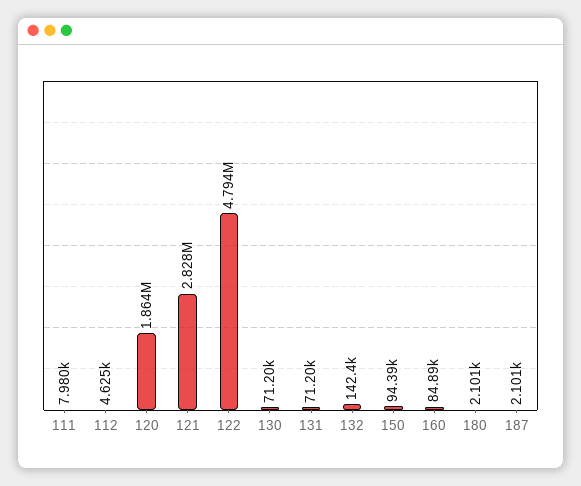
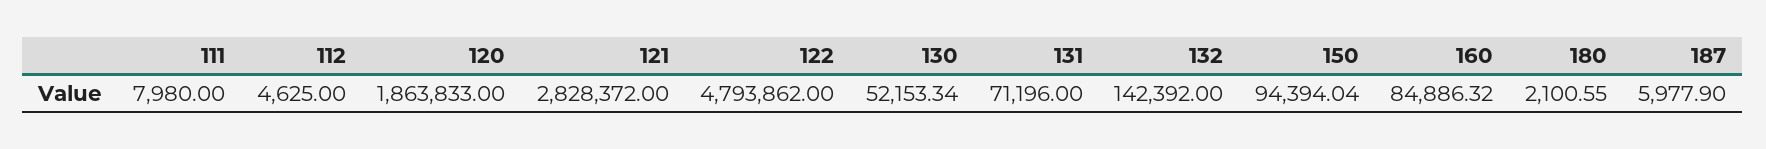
130: 71200 -> 52153.34
187: 2101 -> 5977.9

